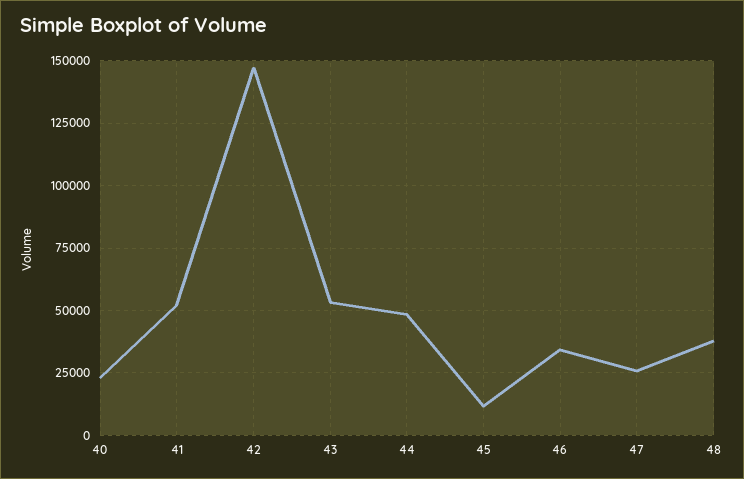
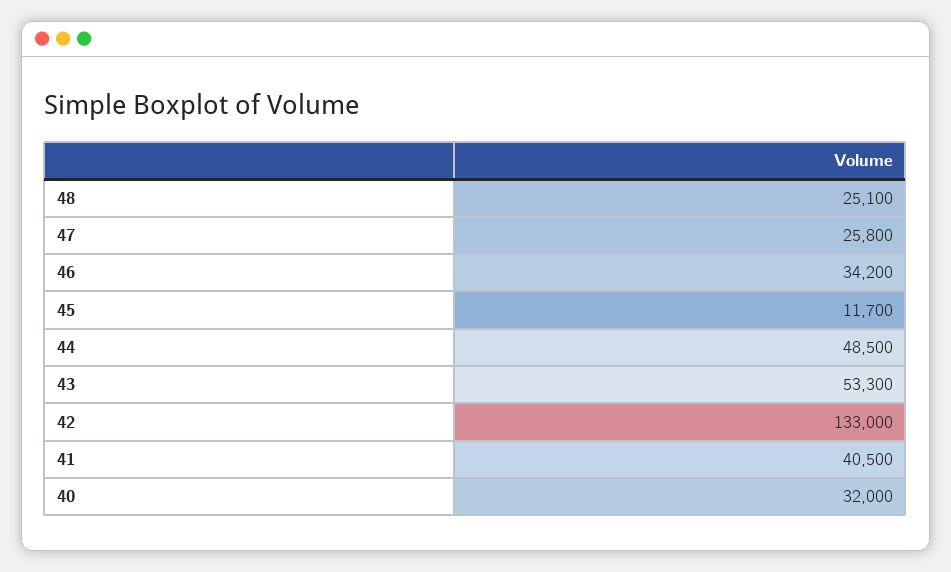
40: 22500 -> 32000
41: 52500 -> 40500
42: 147500 -> 133000
48: 37500 -> 25100

